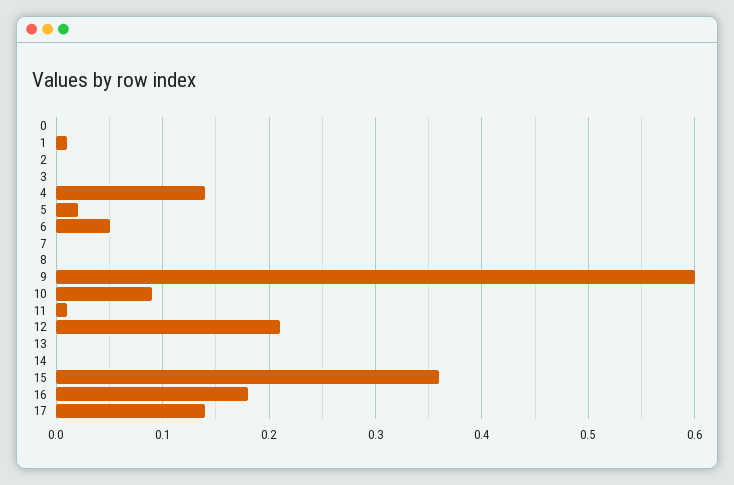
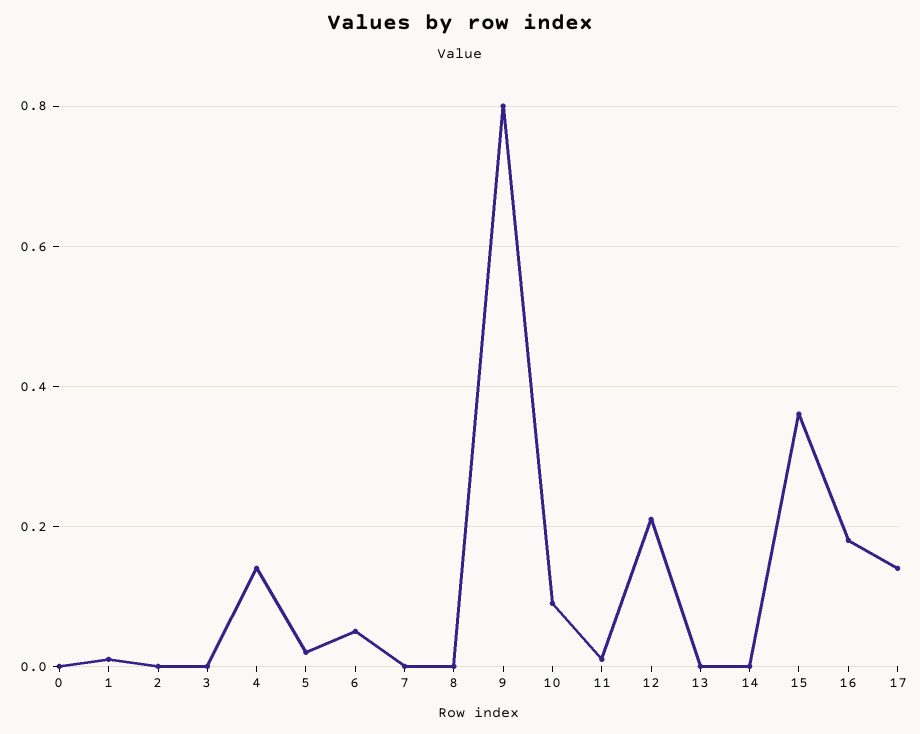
9: 0.6 -> 0.8

